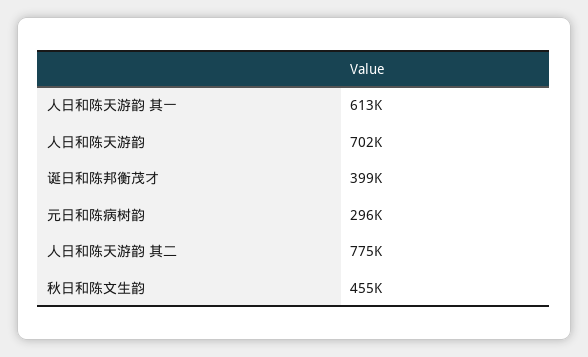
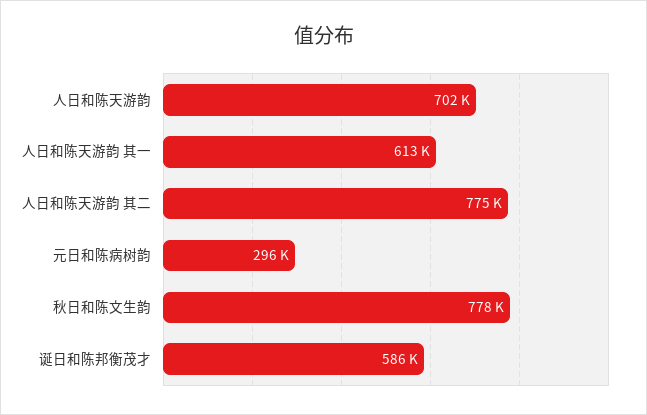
诞日和陈邦衡茂才: 399000 -> 586000
秋日和陈文生韵: 455000 -> 778000

